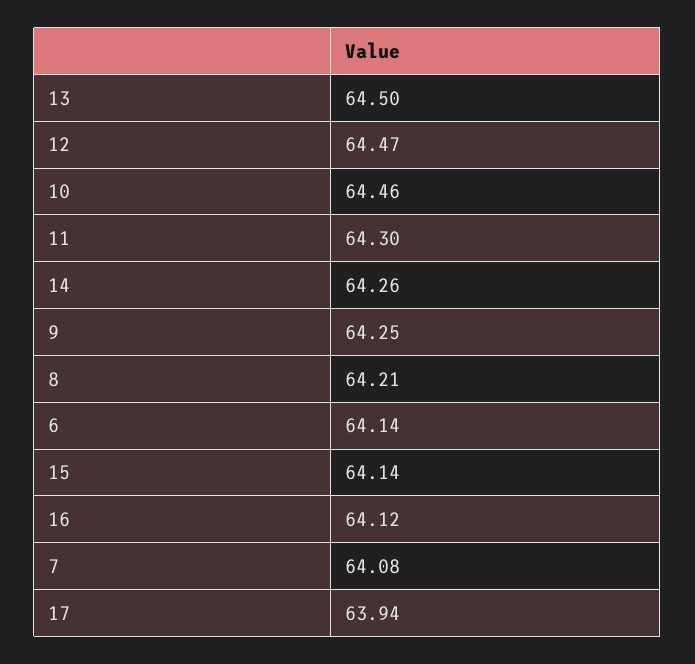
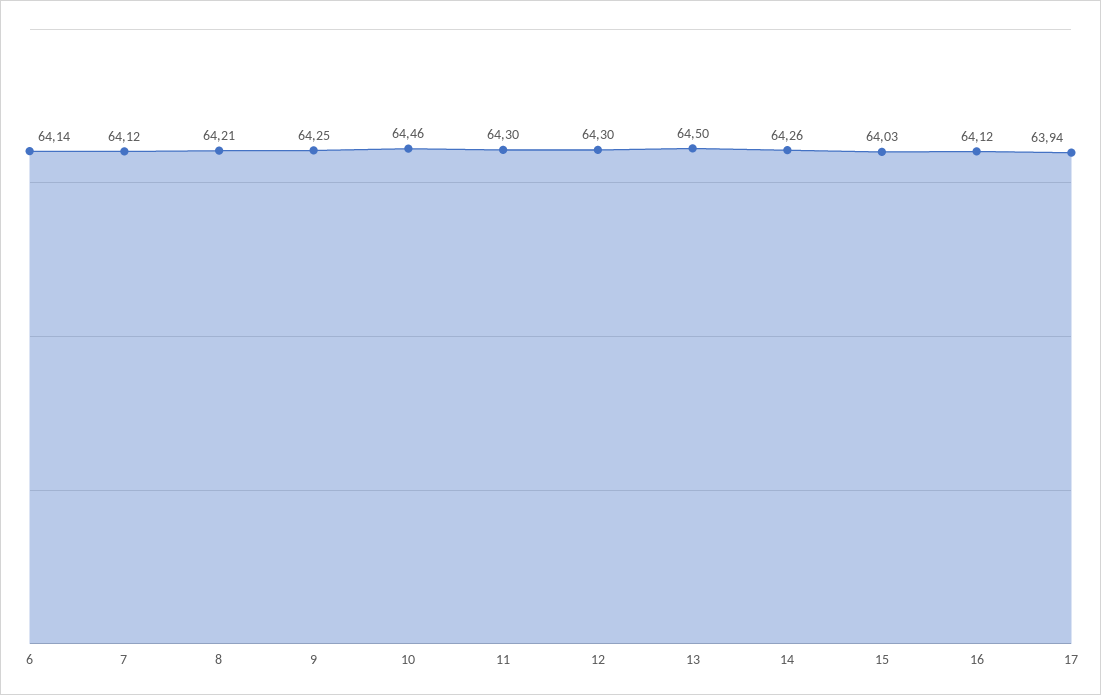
12: 64.47 -> 64.3
15: 64.14 -> 64.03
7: 64.08 -> 64.12

